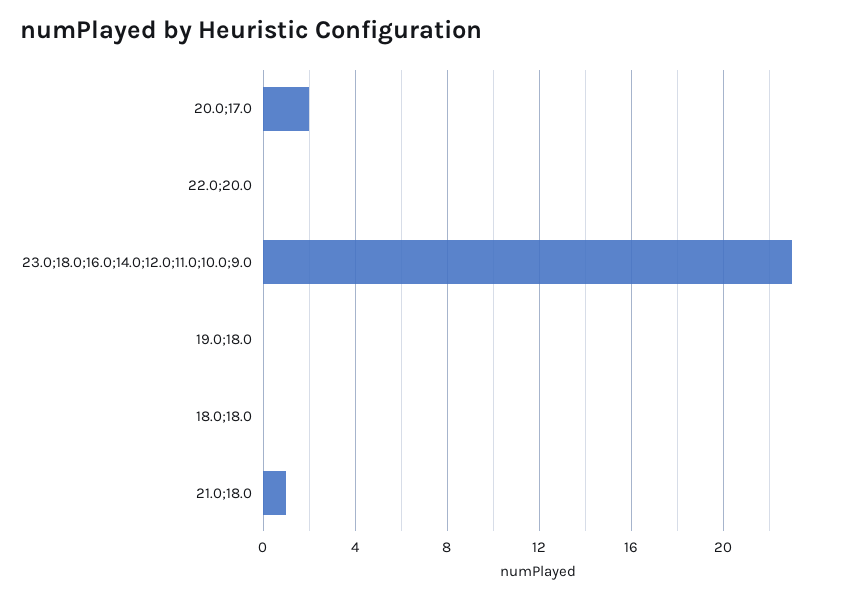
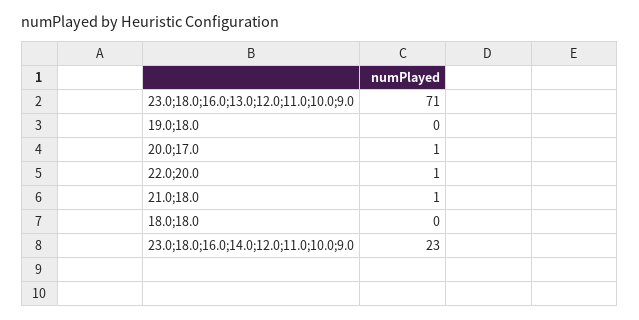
20.0;17.0: 2 -> 1
22.0;20.0: 0 -> 1
23.0;18.0;16.0;13.0;12.0;11.0;10.0;9.0: none -> 71

